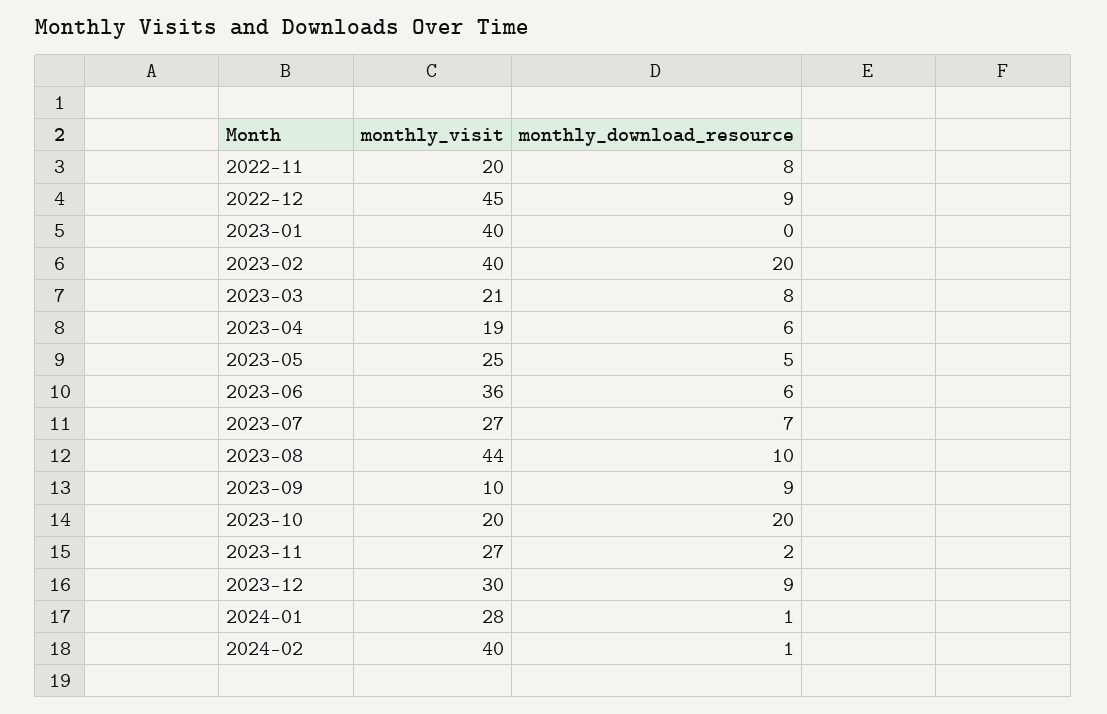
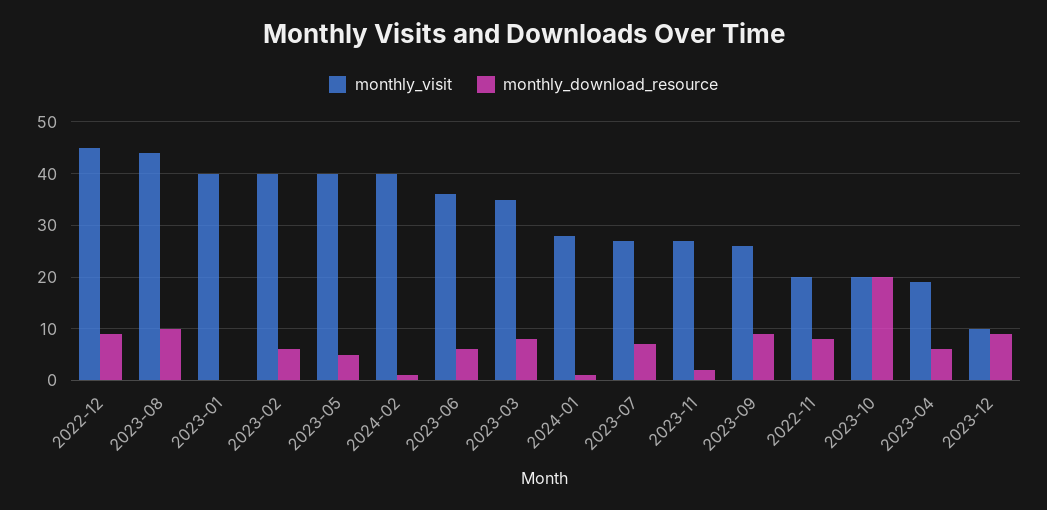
monthly_download_resource, 2023-02: 20 -> 5
monthly_visit, 2023-03: 21 -> 35
monthly_visit, 2023-05: 25 -> 40
monthly_visit, 2023-09: 10 -> 25
monthly_visit, 2023-12: 30 -> 10

